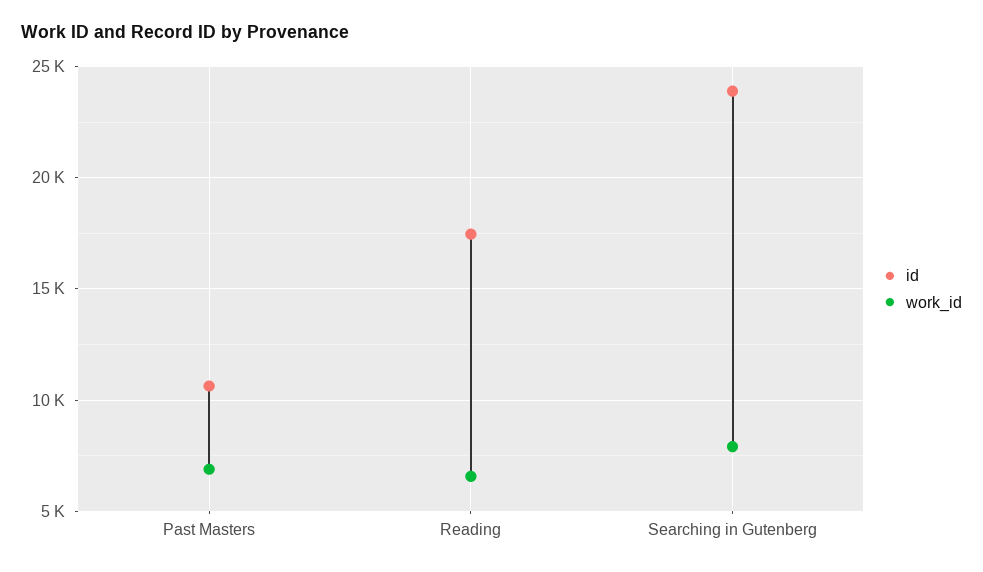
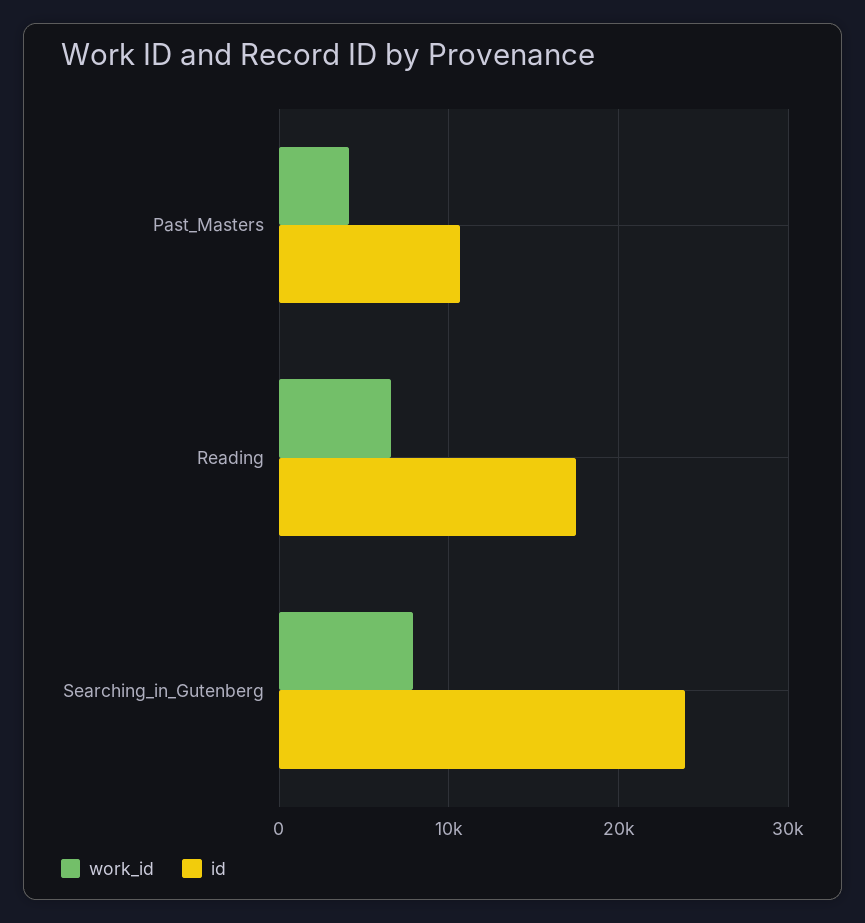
work_id, Past Masters: 7000 -> 4000

